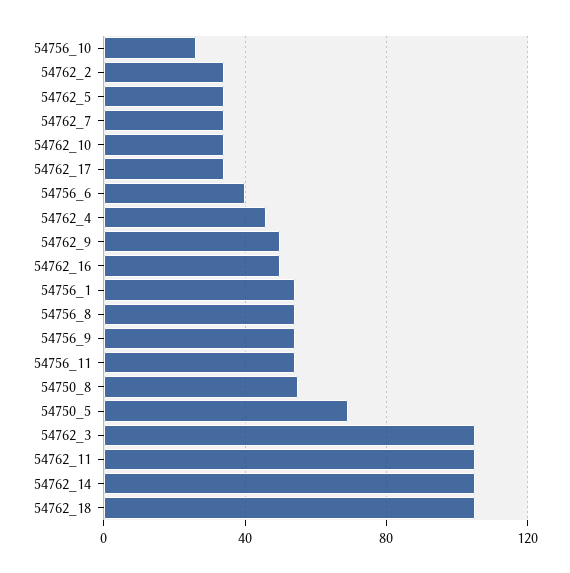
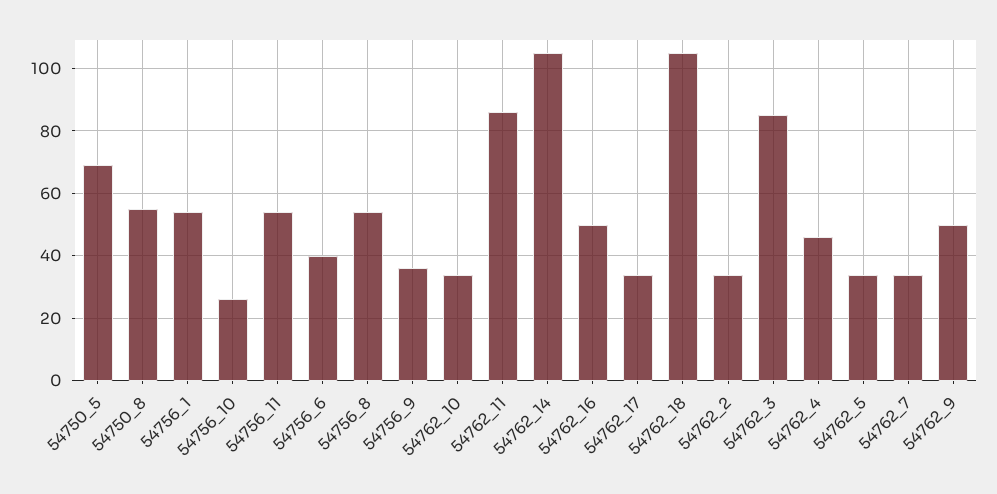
54756_9: 55 -> 35
54762_3: 105 -> 85
54762_11: 105 -> 85

